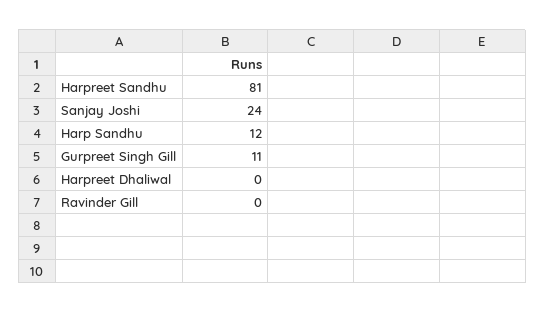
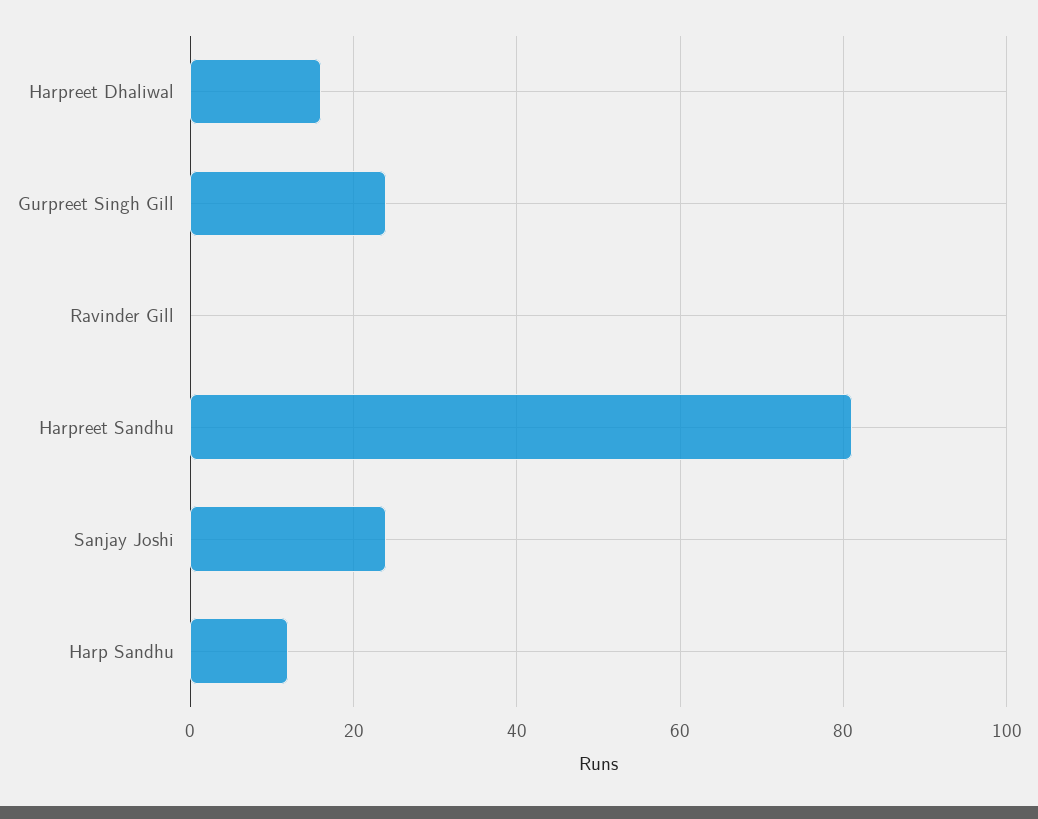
Gurpreet Singh Gill: 11 -> 25
Harpreet Dhaliwal: 0 -> 15

